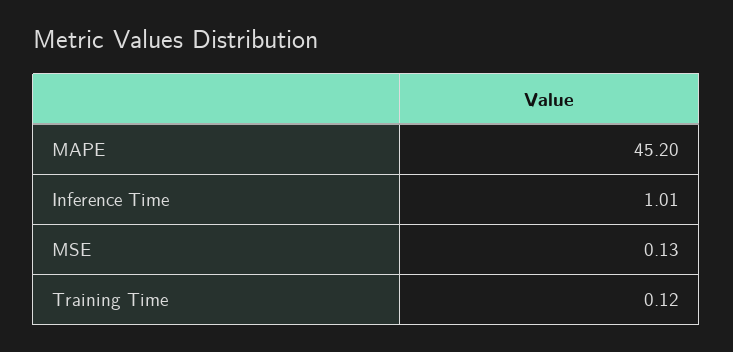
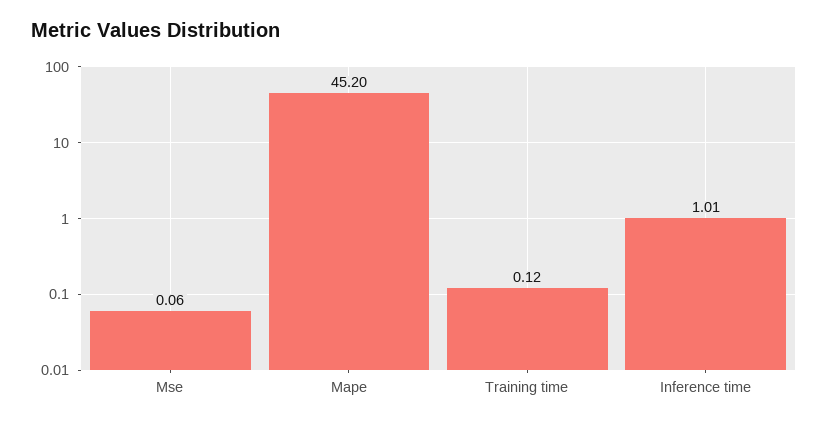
MSE: 0.13 -> 0.06

